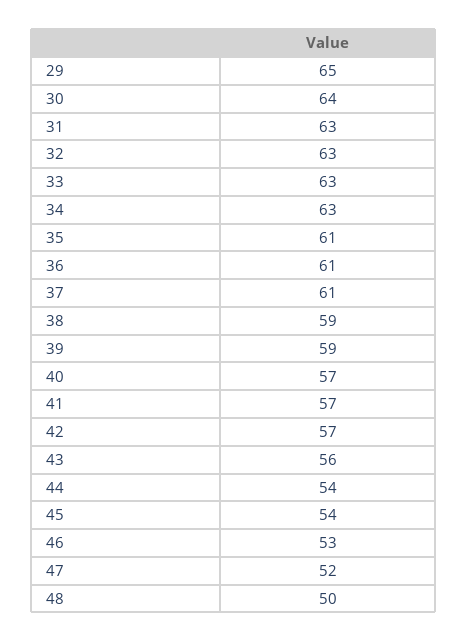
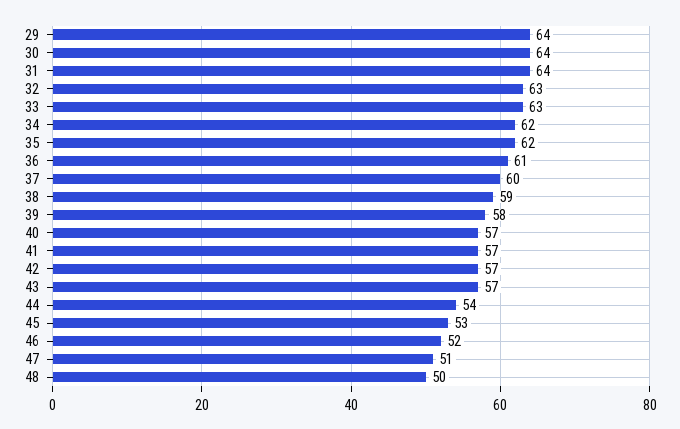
29: 65 -> 64
31: 63 -> 64
34: 63 -> 62
35: 61 -> 62
37: 61 -> 60
39: 59 -> 58
43: 56 -> 57
45: 54 -> 53
46: 53 -> 52
47: 52 -> 51

